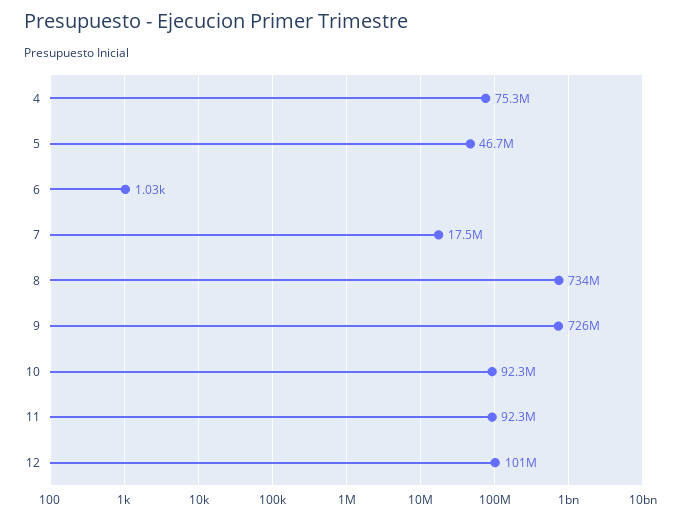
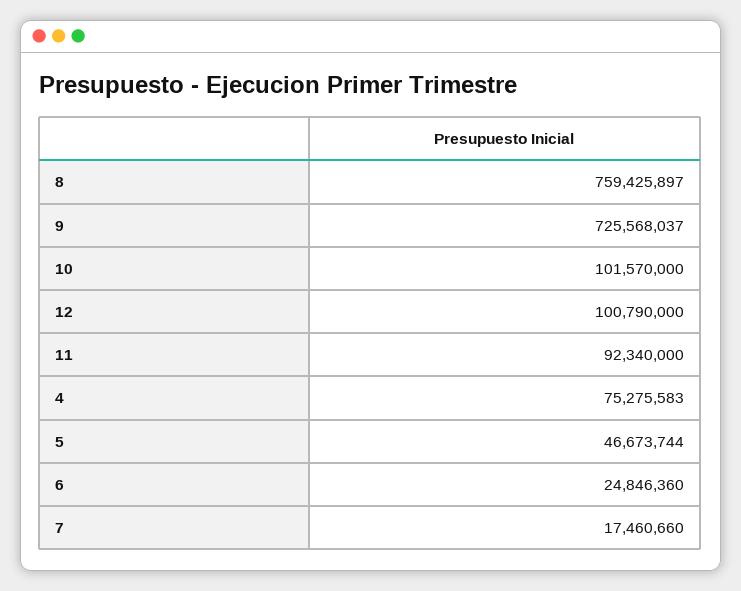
6: 1030 -> 24846360
8: 734000000 -> 759425897
10: 92300000 -> 101570000

